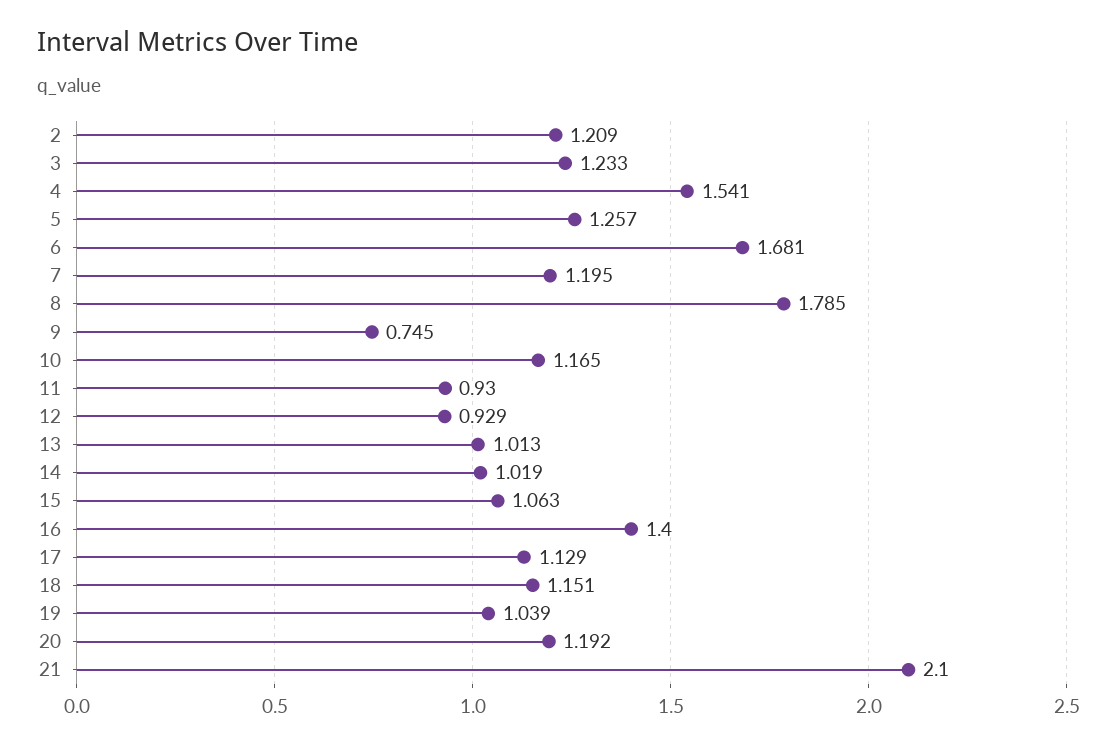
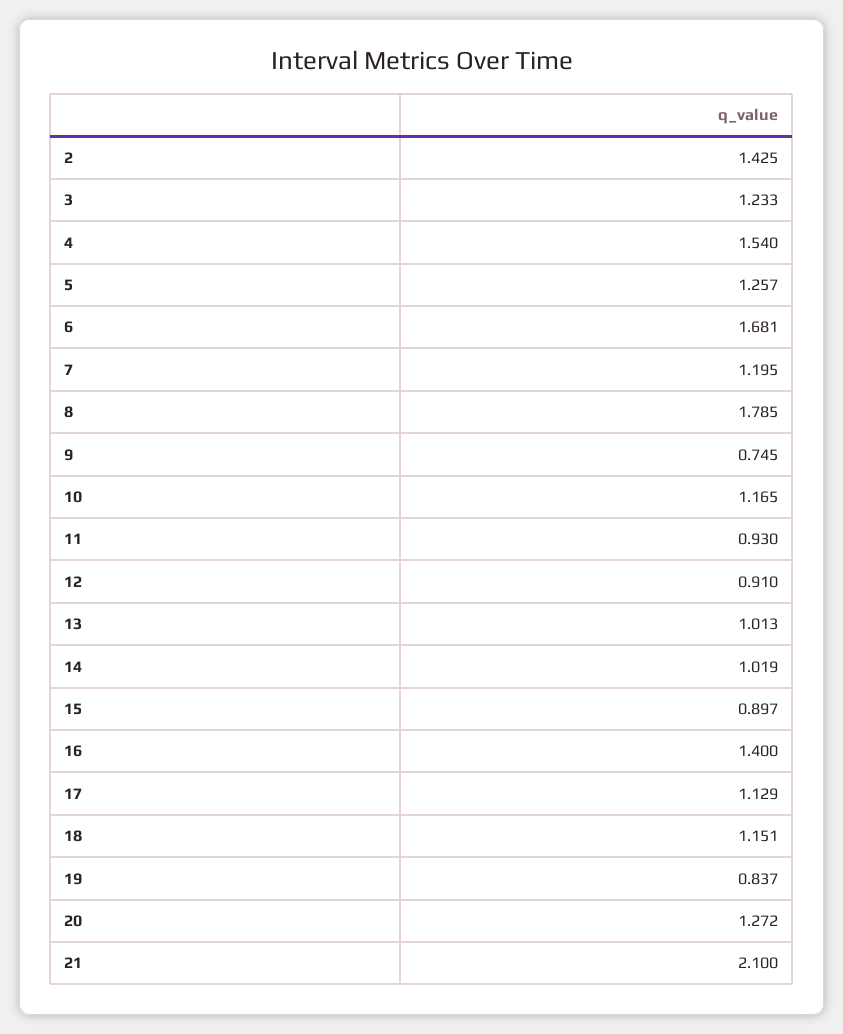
2: 1.209 -> 1.425
4: 1.541 -> 1.54
12: 0.929 -> 0.91
15: 1.063 -> 0.897
19: 1.039 -> 0.837
20: 1.192 -> 1.272

